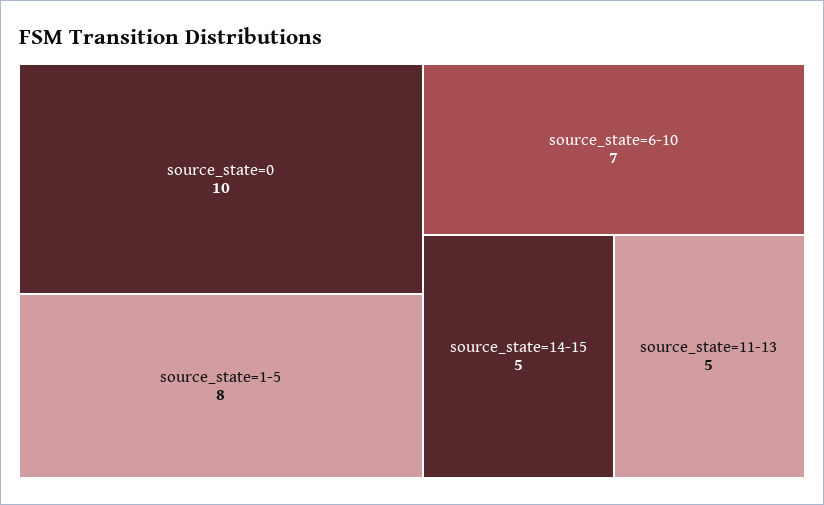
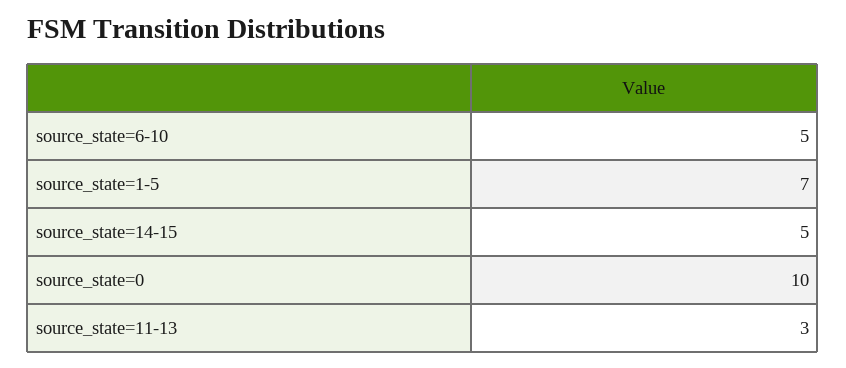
source_state=1-5: 8 -> 7
source_state=6-10: 7 -> 5
source_state=11-13: 5 -> 3

